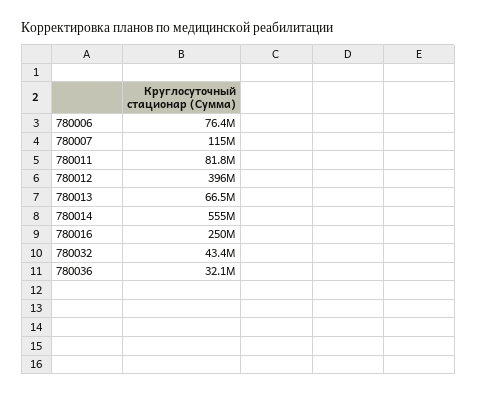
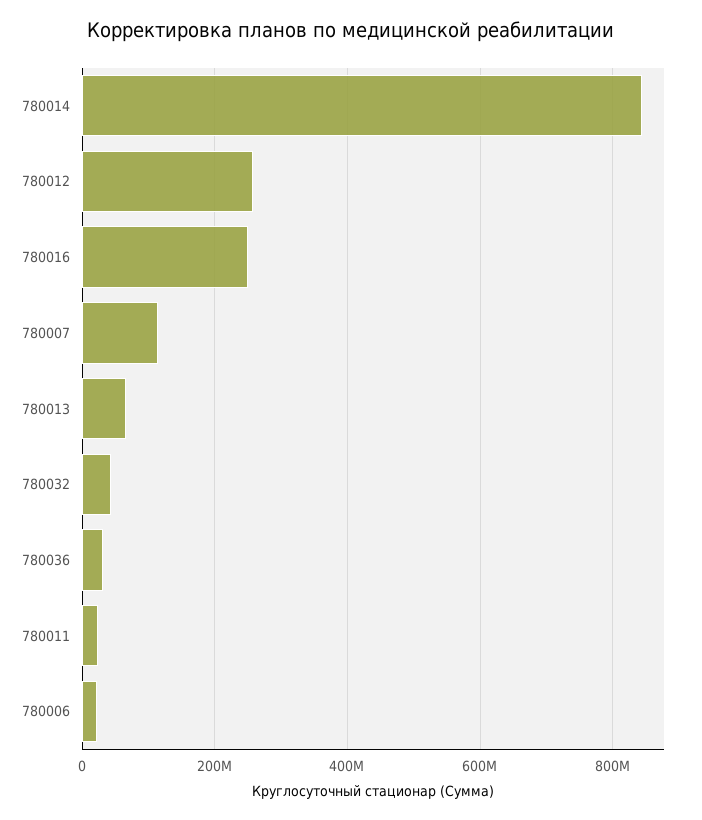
780006: 76400000 -> 20000000
780011: 81800000 -> 20000000
780012: 396000000 -> 260000000
780014: 555000000 -> 840000000

